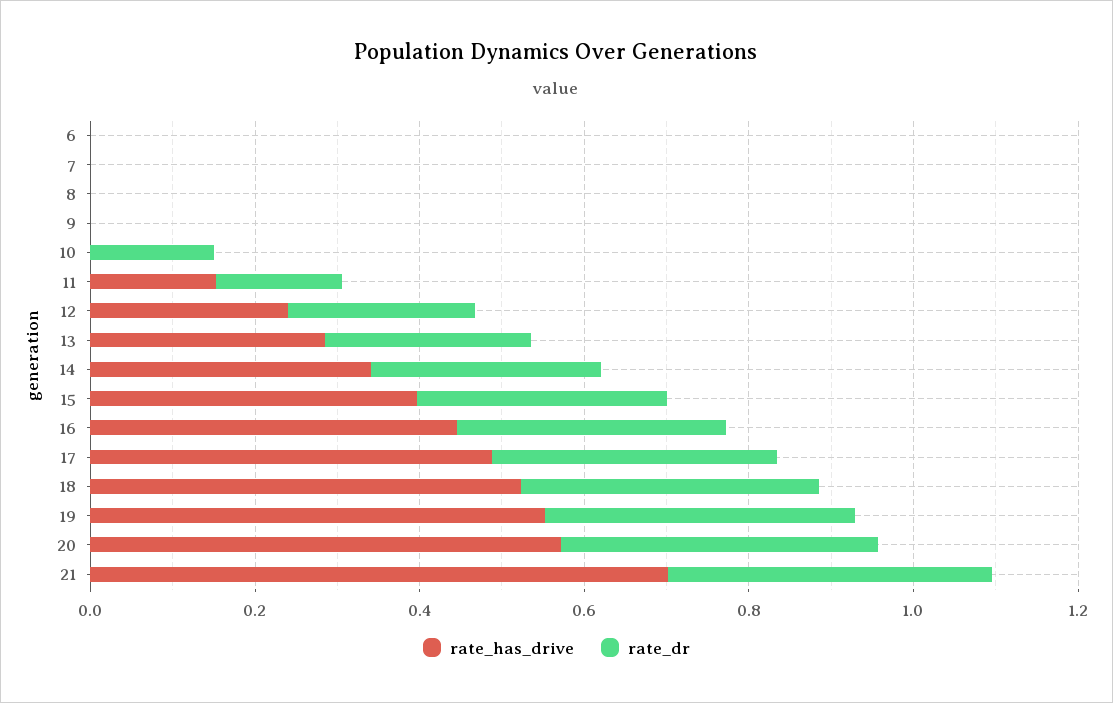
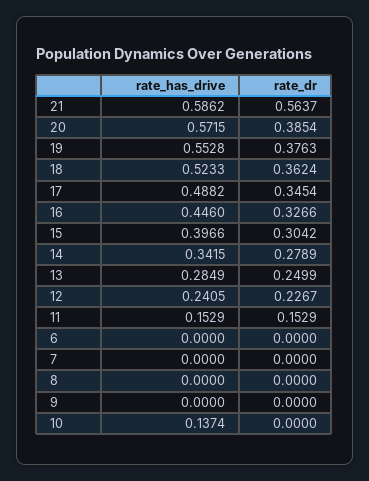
rate_has_drive, 10: 0 -> 0.1374
rate_dr, 10: 0.15 -> 0
rate_has_drive, 21: 0.7 -> 0.5862
rate_dr, 21: 0.4 -> 0.5637

